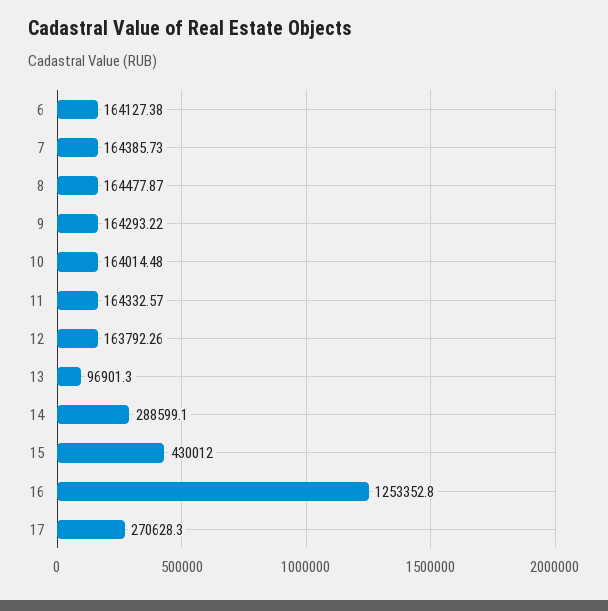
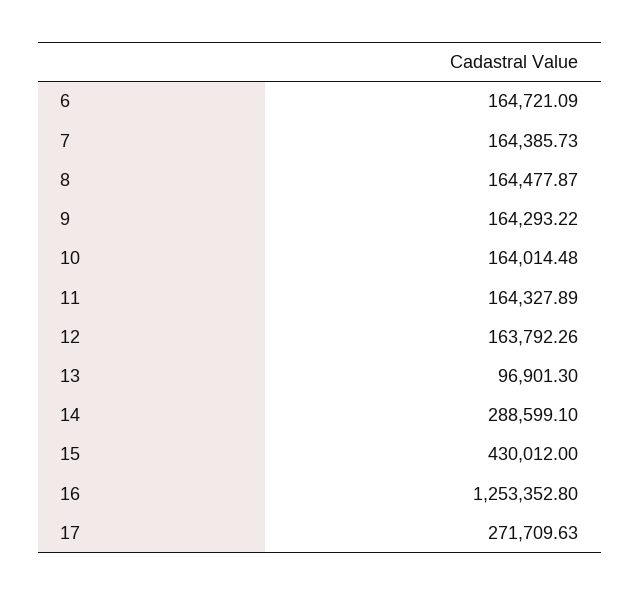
6: 164127.38 -> 164721.09
11: 164332.57 -> 164327.89
17: 270628.3 -> 271709.63

